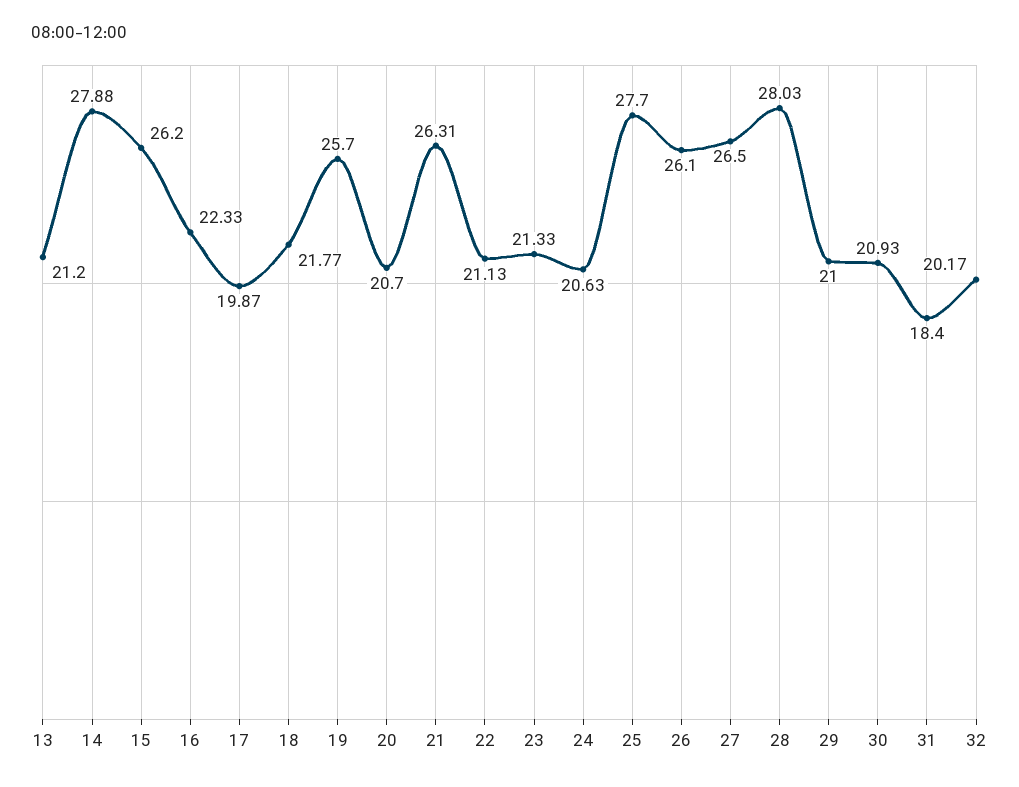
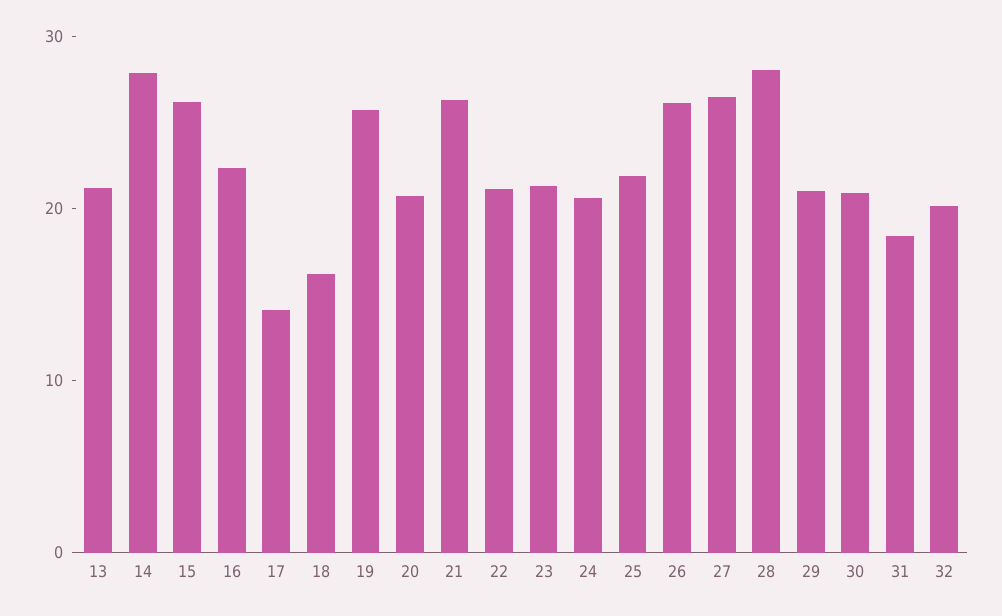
17: 19.87 -> 14
18: 21.77 -> 16
25: 27.7 -> 22

